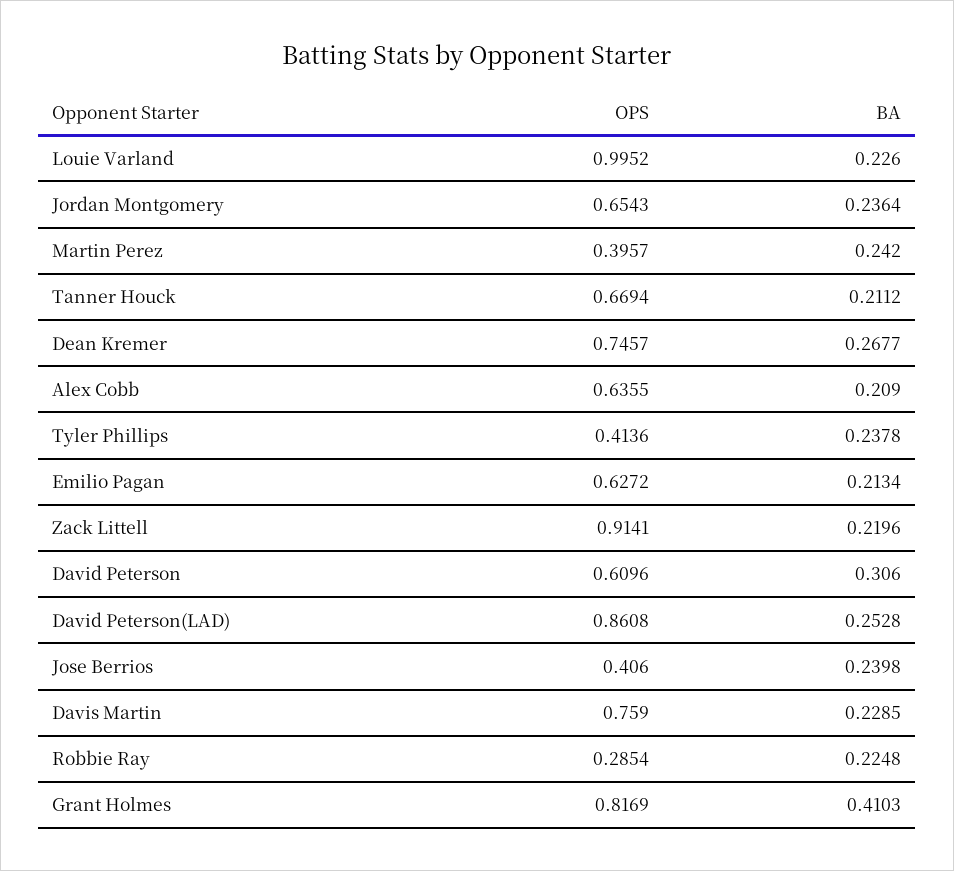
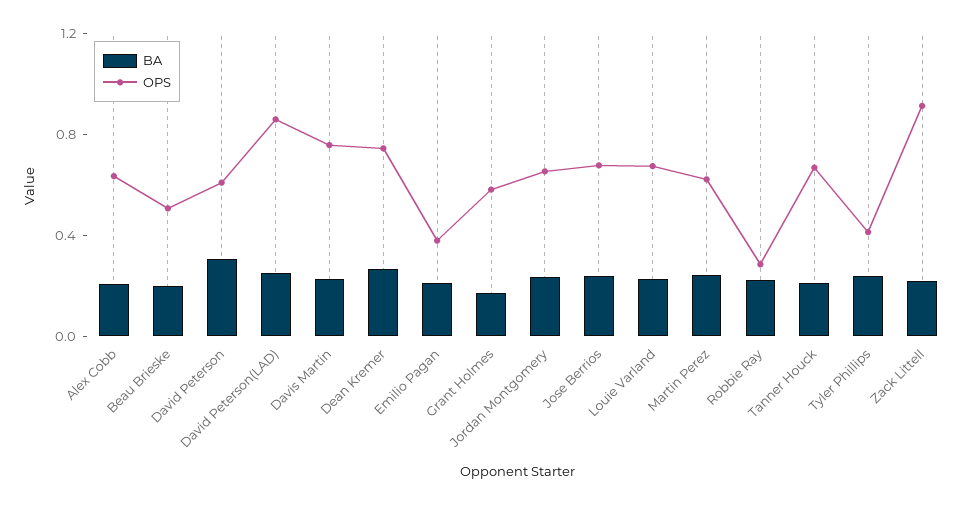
OPS, Louie Varland: 0.9952 -> 0.7
OPS, Martin Perez: 0.3957 -> 0.6
OPS, Emilio Pagan: 0.6272 -> 0.4
OPS, Jose Berrios: 0.406 -> 0.7
OPS, Grant Holmes: 0.8169 -> 0.6
BA, Grant Holmes: 0.4103 -> 0.2
BA, Beau Brieske: none -> 0.2
OPS, Beau Brieske: none -> 0.5

